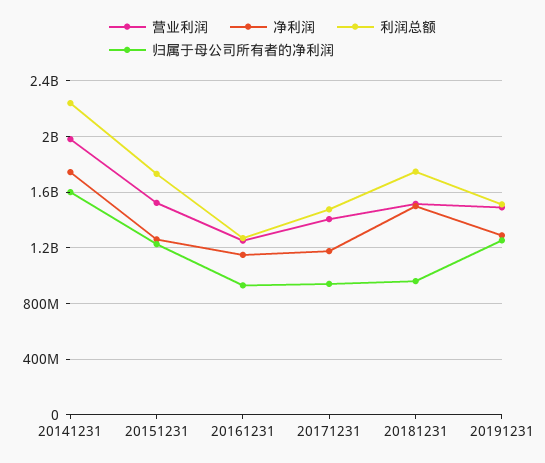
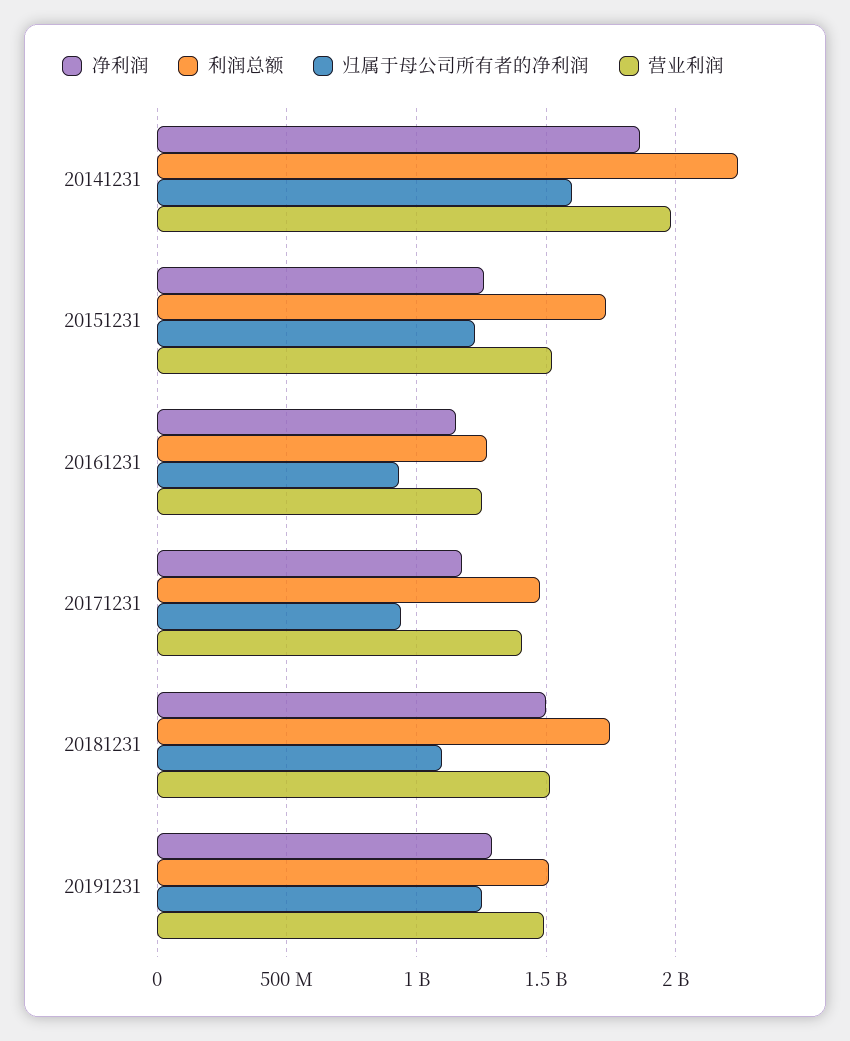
净利润, 20141231: 1750000000 -> 1850000000
归属于母公司所有者的净利润, 20181231: 950000000 -> 1100000000

